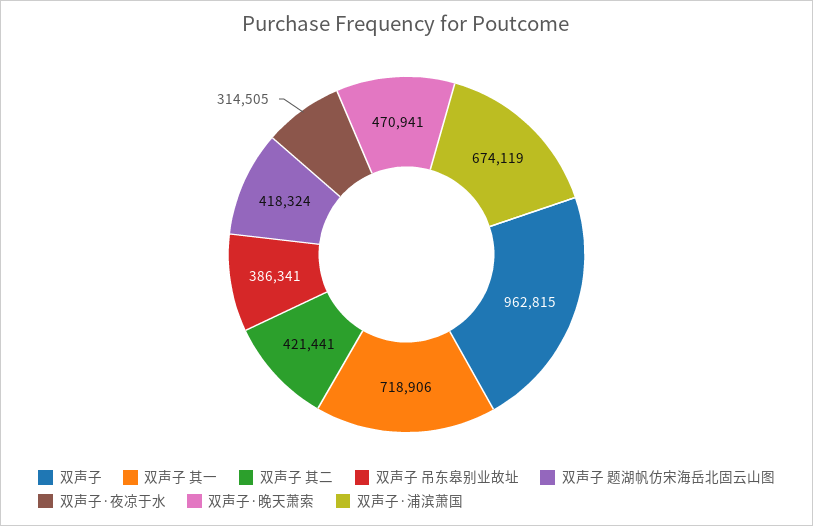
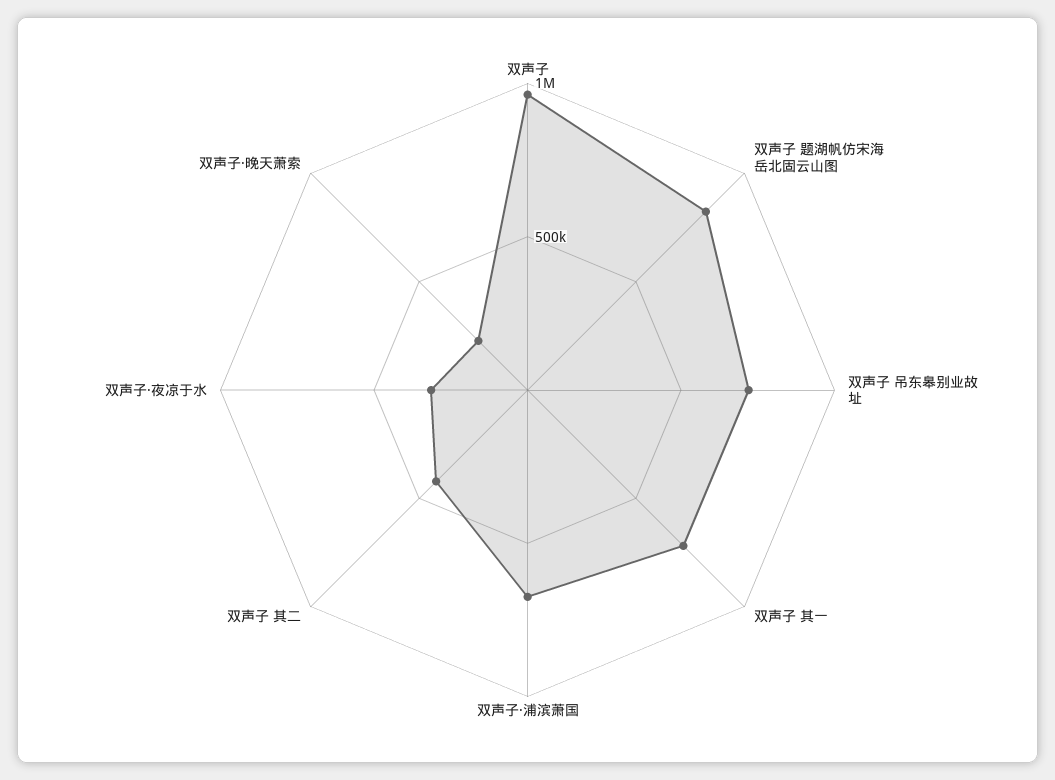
双声子 吊东皋别业故址: 386341 -> 700000
双声子 题湖帆仿宋海岳北固云山图: 418324 -> 800000
双声子·晚天萧索: 470941 -> 200000

